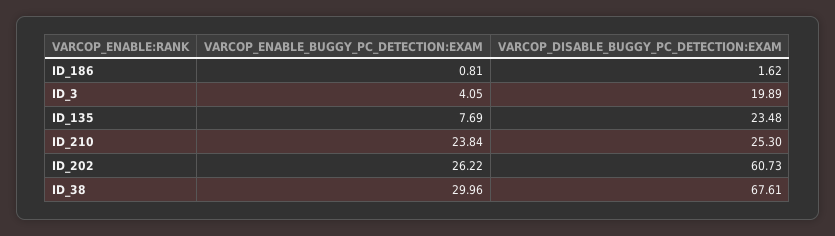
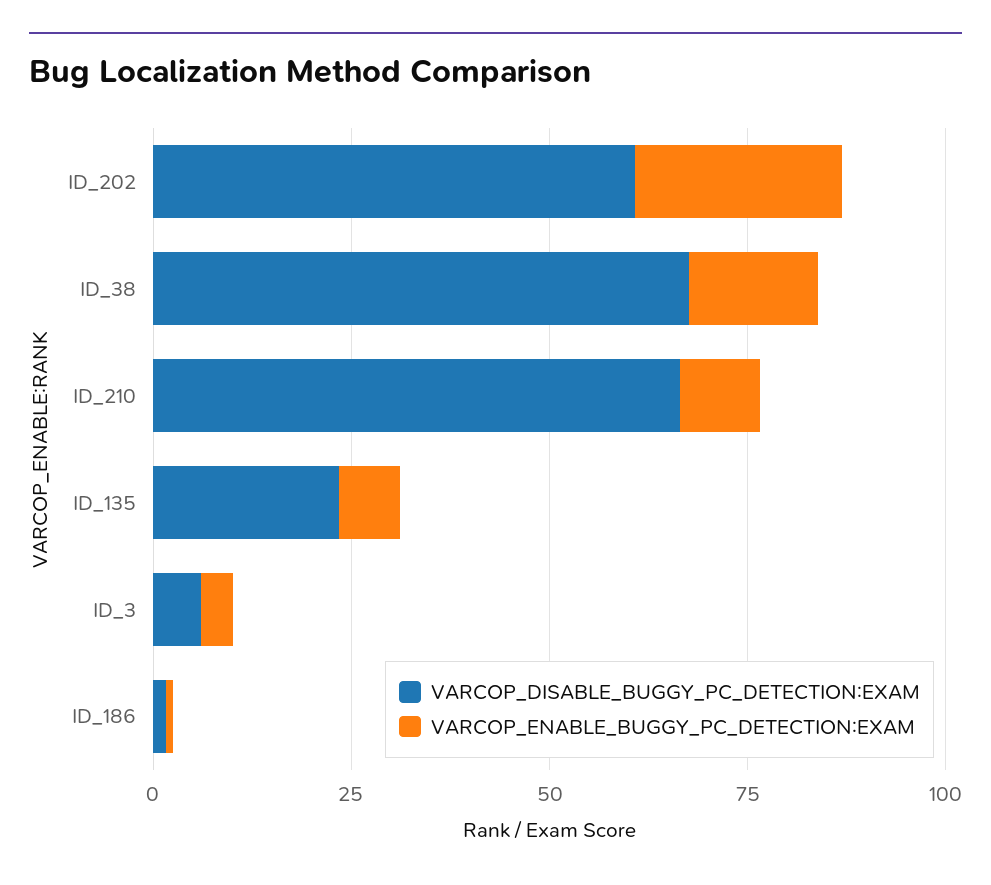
VARCOP_DISABLE_BUGGY_PC_DETECTION:EXAM, ID_3: 19.89 -> 5
VARCOP_ENABLE_BUGGY_PC_DETECTION:EXAM, ID_210: 23.84 -> 10
VARCOP_DISABLE_BUGGY_PC_DETECTION:EXAM, ID_210: 25.3 -> 65
VARCOP_ENABLE_BUGGY_PC_DETECTION:EXAM, ID_38: 29.96 -> 15

